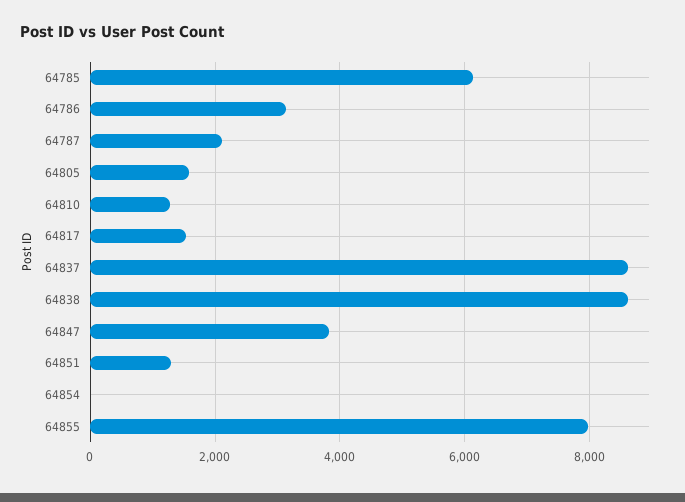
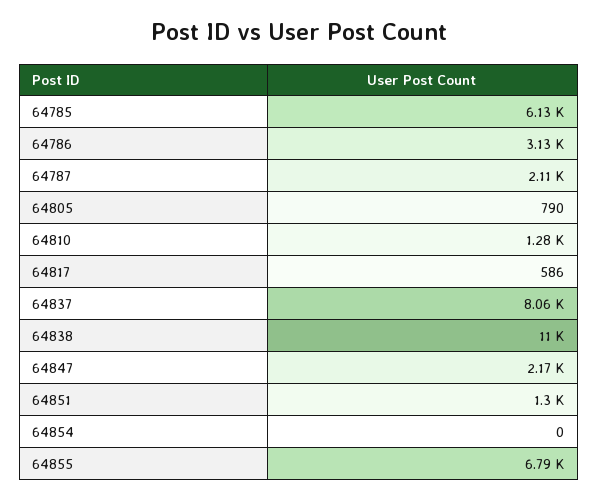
64805: 1600 -> 790
64817: 1600 -> 586
64837: 8600 -> 8060
64838: 8600 -> 11000
64847: 3800 -> 2170
64855: 8000 -> 6790

